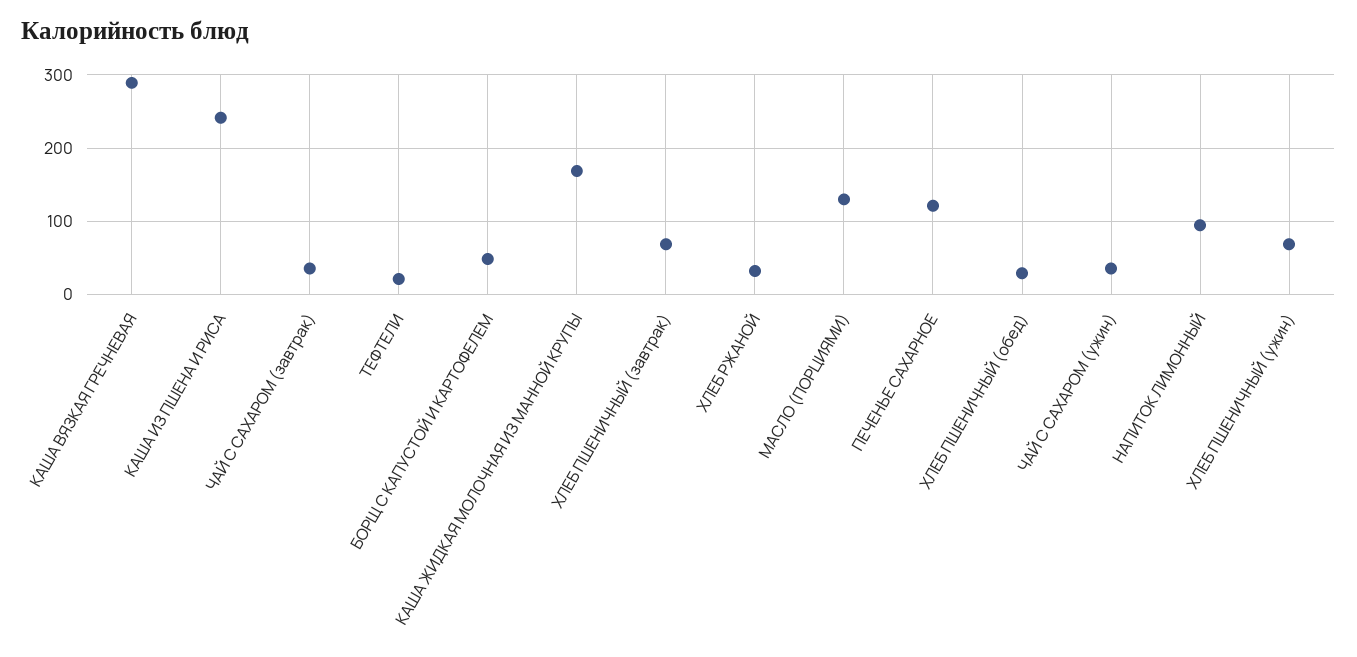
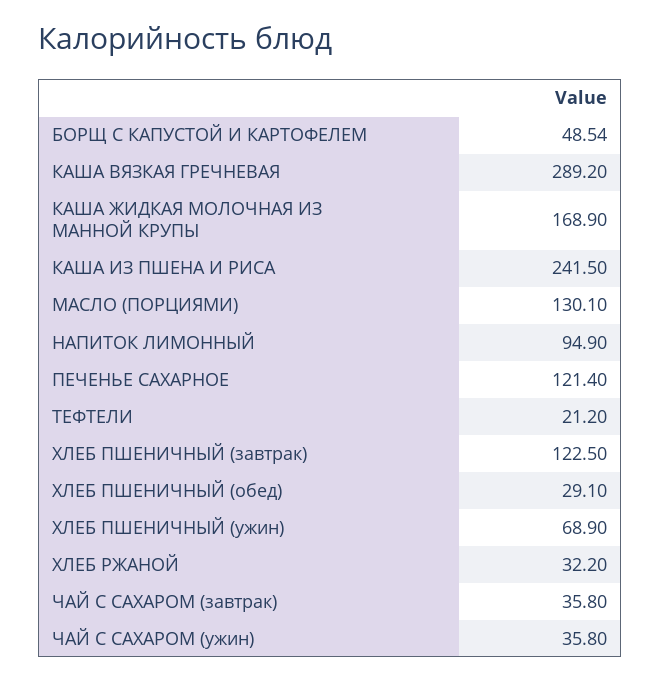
ХЛЕБ ПШЕНИЧНЫЙ (завтрак): 70 -> 122.5

